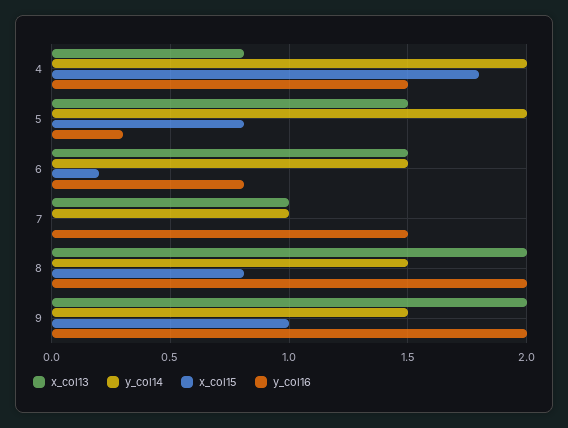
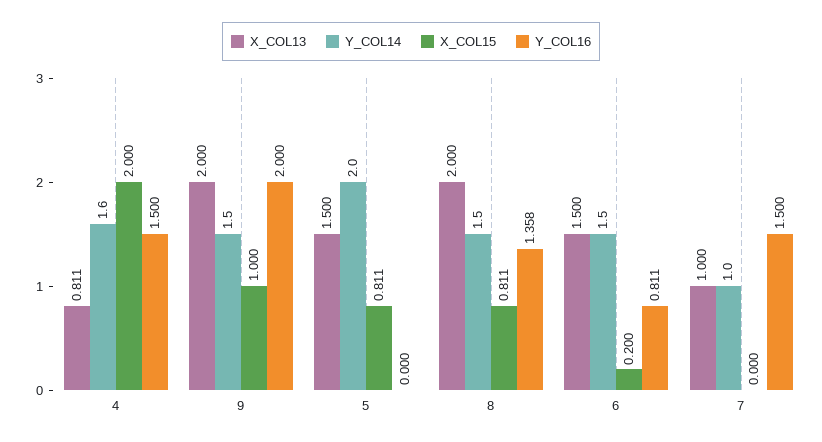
y_col14, 4: 2 -> 1.6
x_col15, 4: 1.8 -> 2
y_col16, 5: 0.3 -> 0
y_col16, 8: 2 -> 1.358

